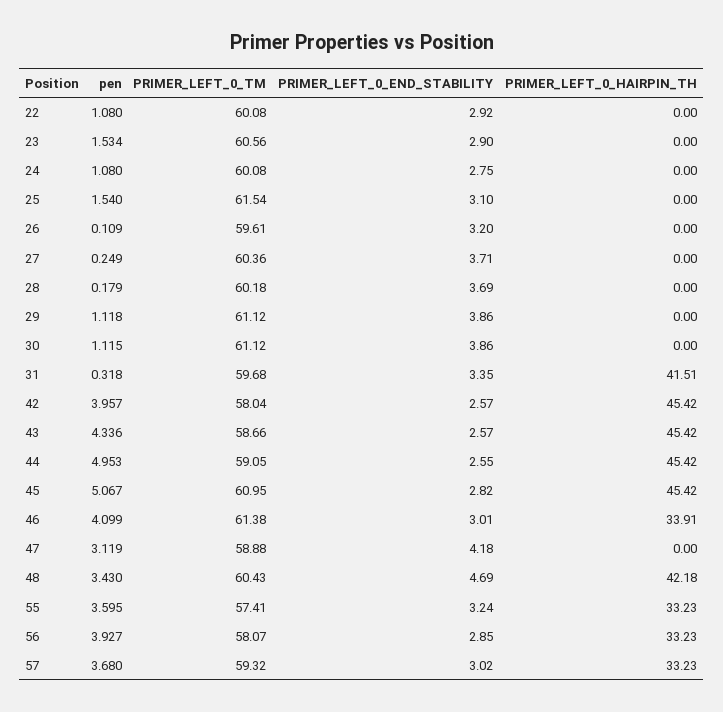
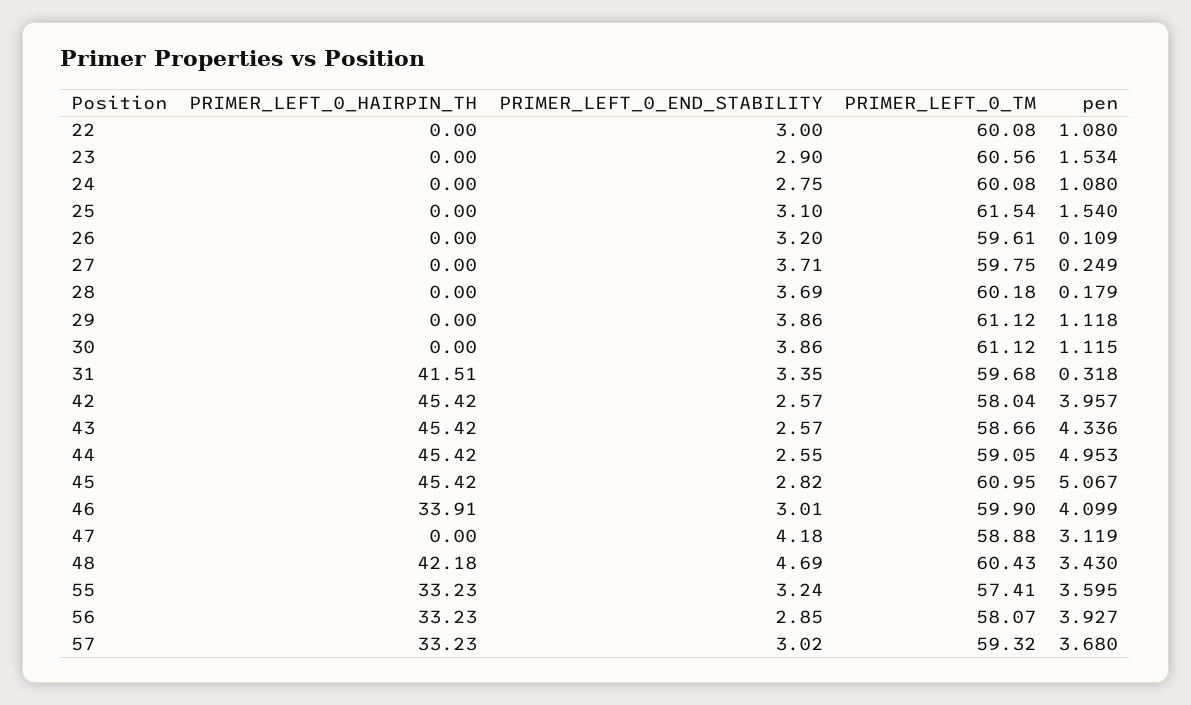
PRIMER_LEFT_0_END_STABILITY, 22: 2.92 -> 3
PRIMER_LEFT_0_TM, 27: 60.36 -> 59.75
PRIMER_LEFT_0_TM, 46: 61.38 -> 59.9

